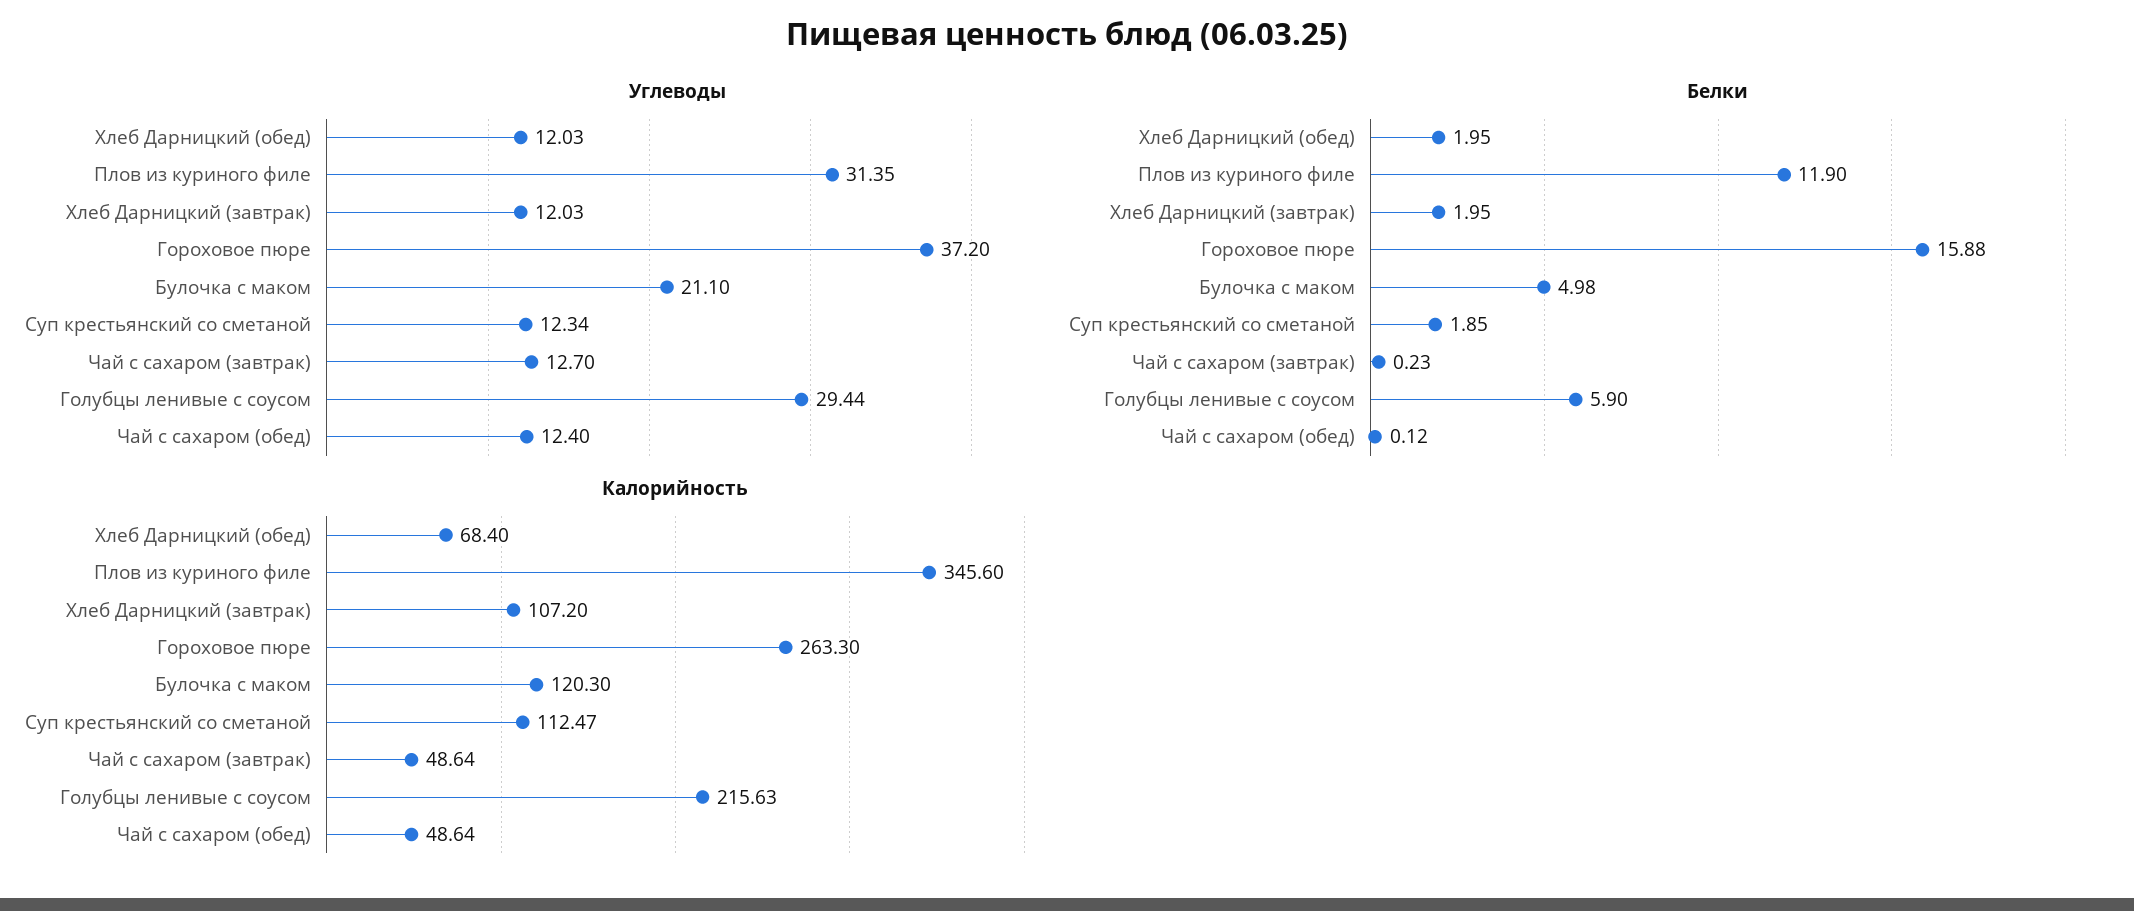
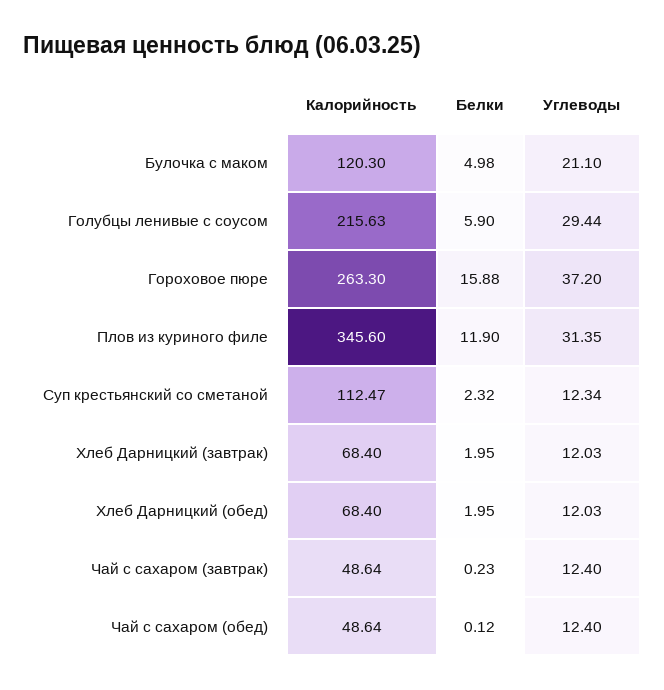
Углеводы, Чай с сахаром (завтрак): 12.7 -> 12.4
Белки, Суп крестьянский со сметаной: 1.85 -> 2.32
Калорийность, Хлеб Дарницкий (завтрак): 107.2 -> 68.4

